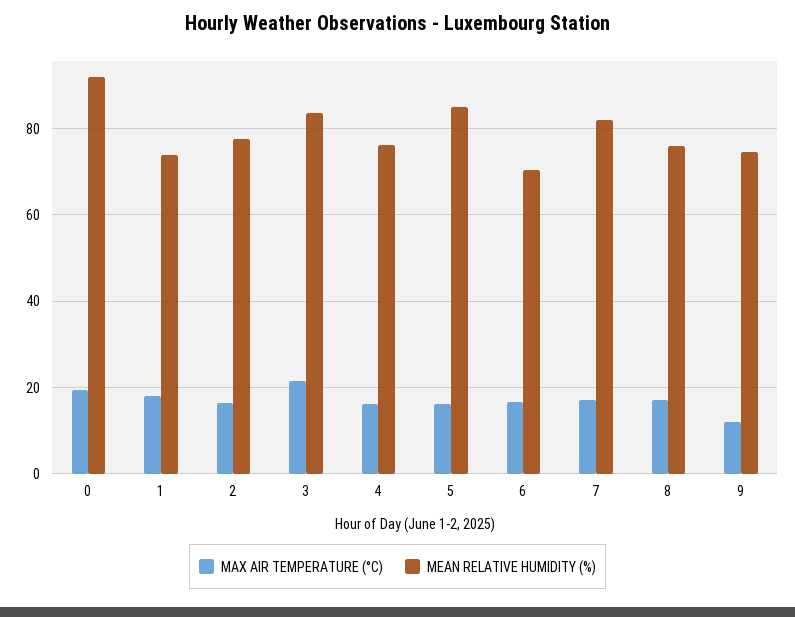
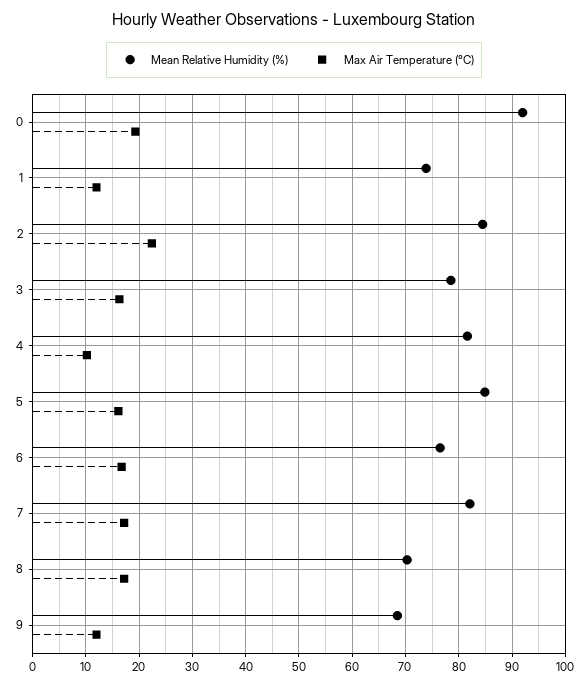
MAX AIR TEMPERATURE (°C), 1: 18 -> 12
MAX AIR TEMPERATURE (°C), 2: 16 -> 22
MEAN RELATIVE HUMIDITY (%), 2: 78 -> 84
MAX AIR TEMPERATURE (°C), 3: 22 -> 16
MEAN RELATIVE HUMIDITY (%), 3: 84 -> 78
MAX AIR TEMPERATURE (°C), 4: 16 -> 10
MEAN RELATIVE HUMIDITY (%), 4: 76 -> 82
MEAN RELATIVE HUMIDITY (%), 6: 70 -> 76
MEAN RELATIVE HUMIDITY (%), 8: 76 -> 70
MEAN RELATIVE HUMIDITY (%), 9: 74 -> 68

